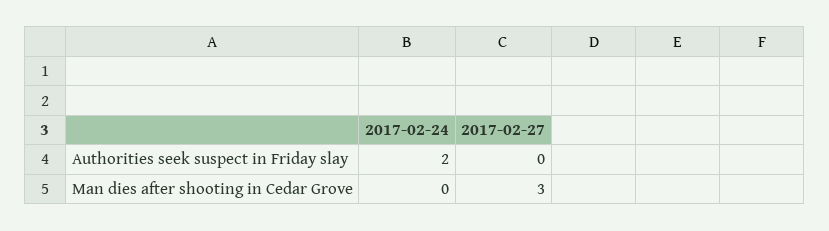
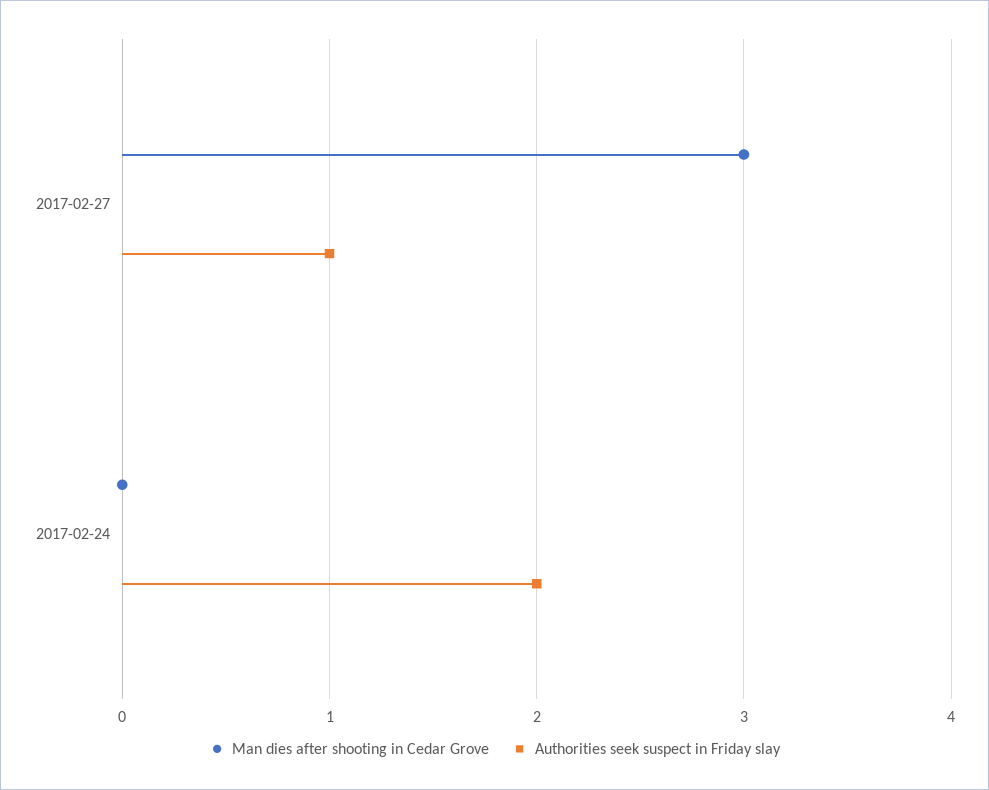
Authorities seek suspect in Friday slay, 2017-02-27: 0 -> 1

